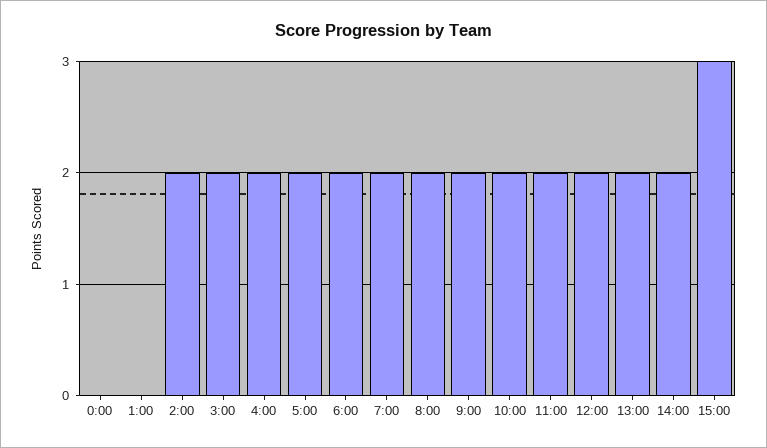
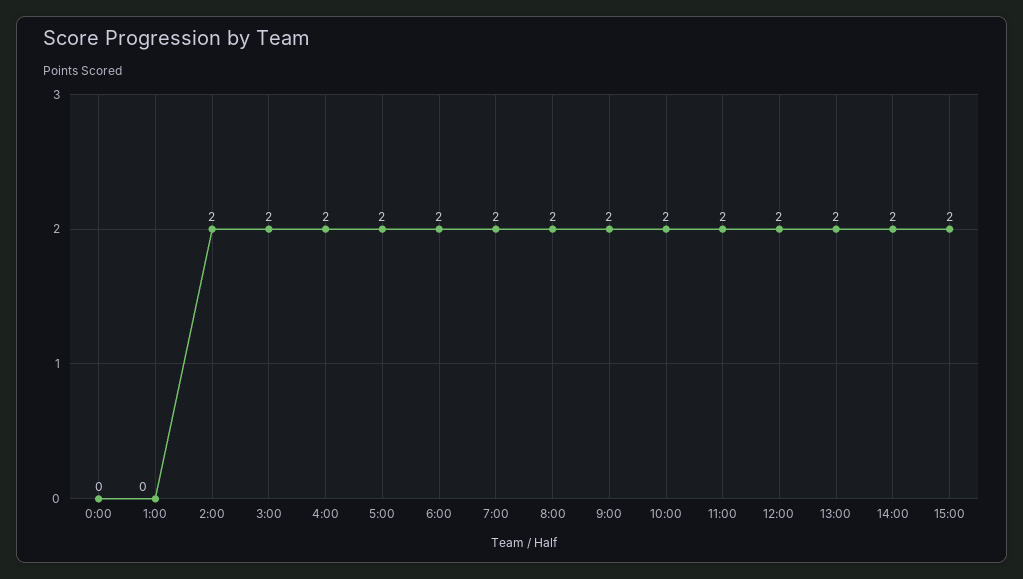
15:00: 3 -> 2

